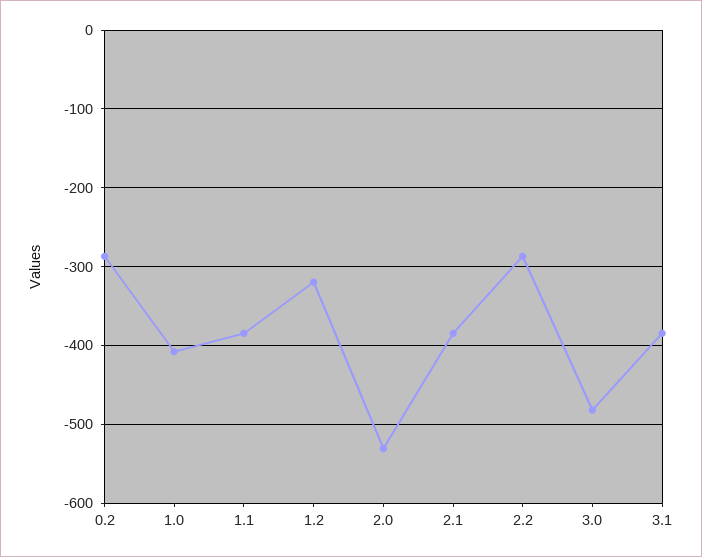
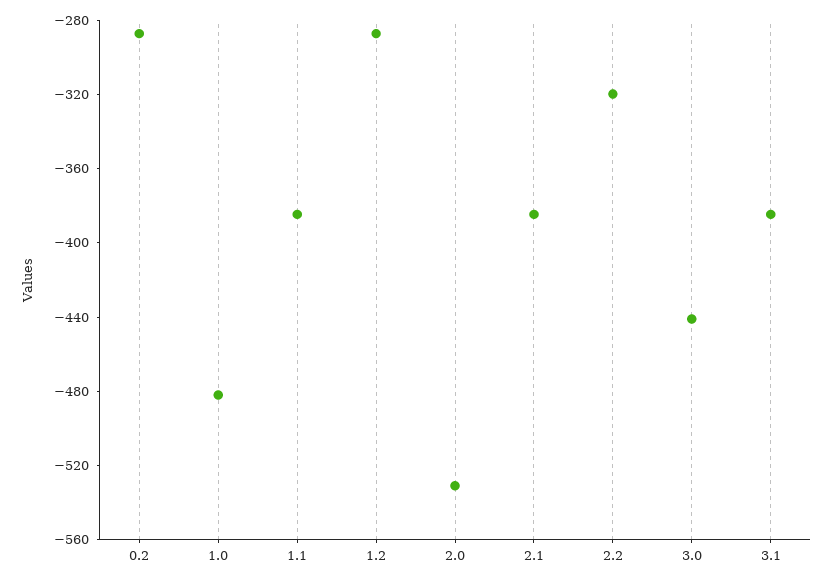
1.0: -410 -> -480
1.2: -320 -> -290
2.2: -290 -> -320
3.0: -480 -> -440

